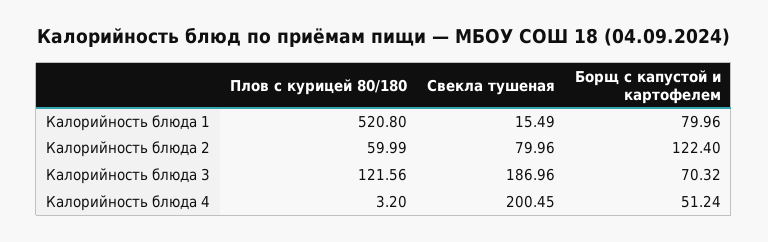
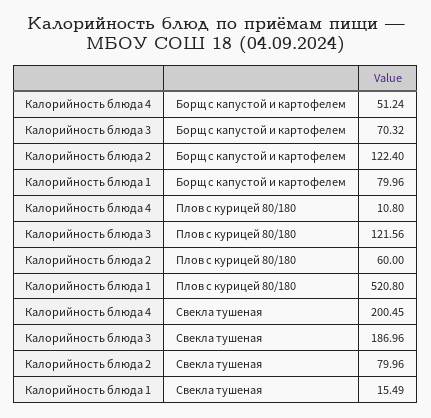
Плов с курицей 80/180, Калорийность блюда 2: 59.99 -> 60
Плов с курицей 80/180, Калорийность блюда 4: 3.2 -> 10.8

